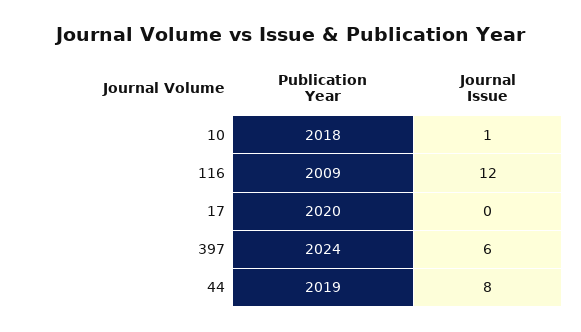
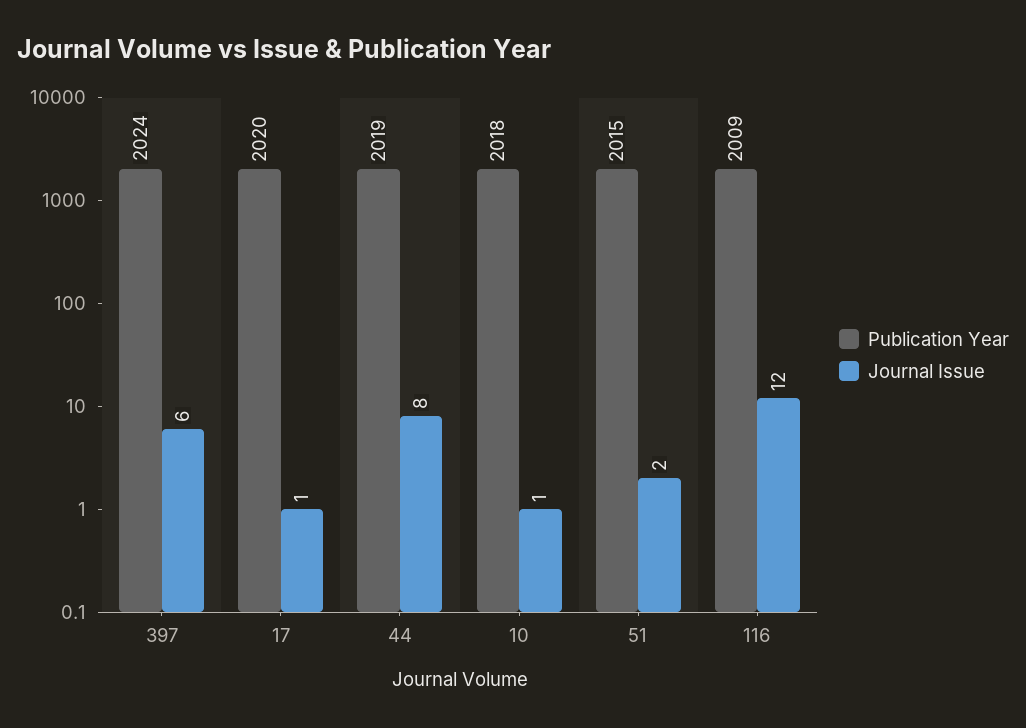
Journal Issue, 17: 0 -> 1
Publication Year, 51: none -> 2015
Journal Issue, 51: none -> 2

